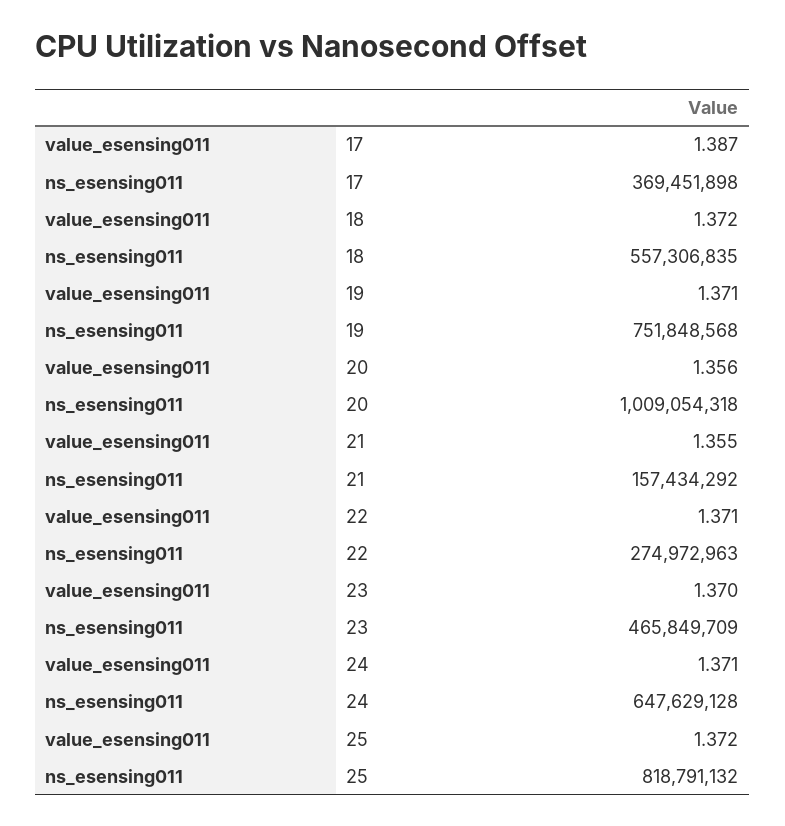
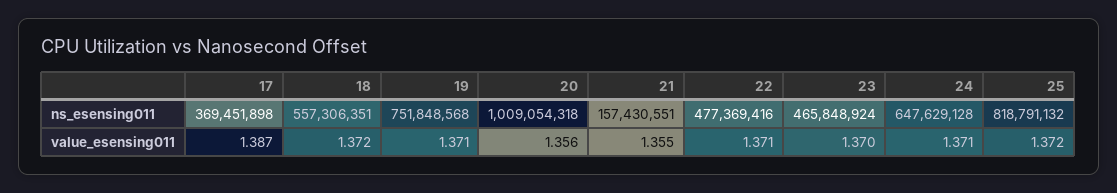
ns_esensing011, 18: 557306835 -> 557306351
ns_esensing011, 21: 157434292 -> 157430551
ns_esensing011, 22: 274972963 -> 477369416
ns_esensing011, 23: 465849709 -> 465848924

